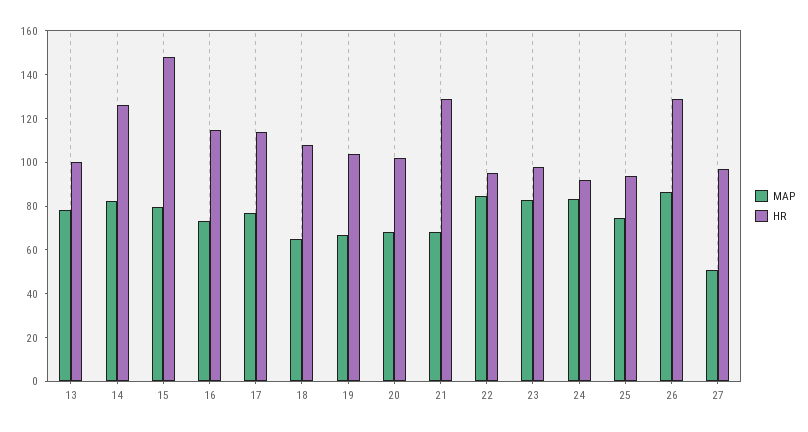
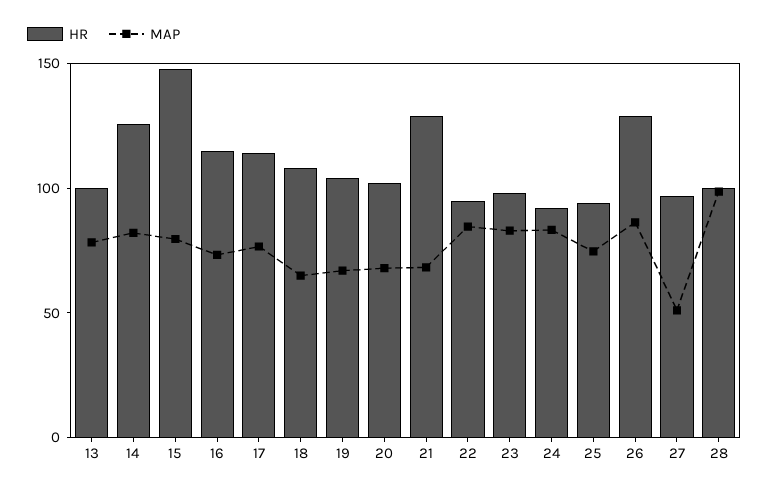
HR, 28: none -> 100
MAP, 28: none -> 100

